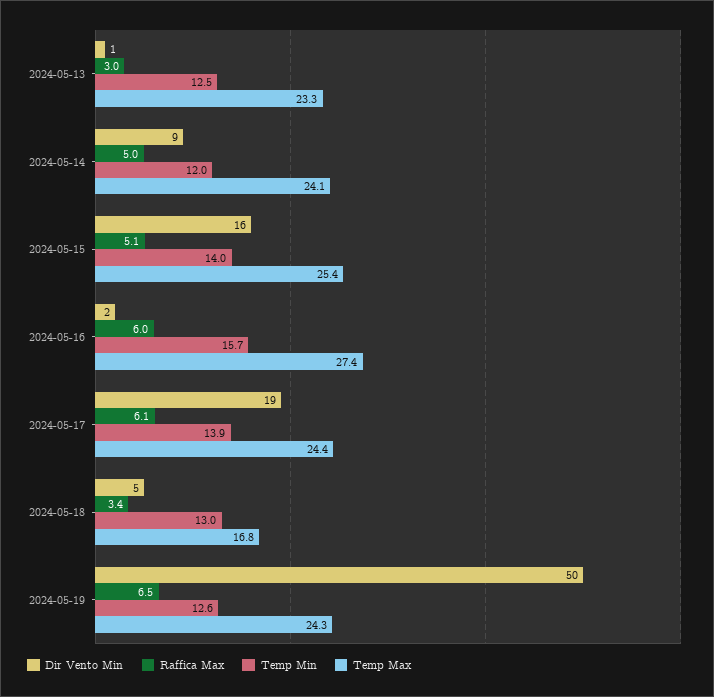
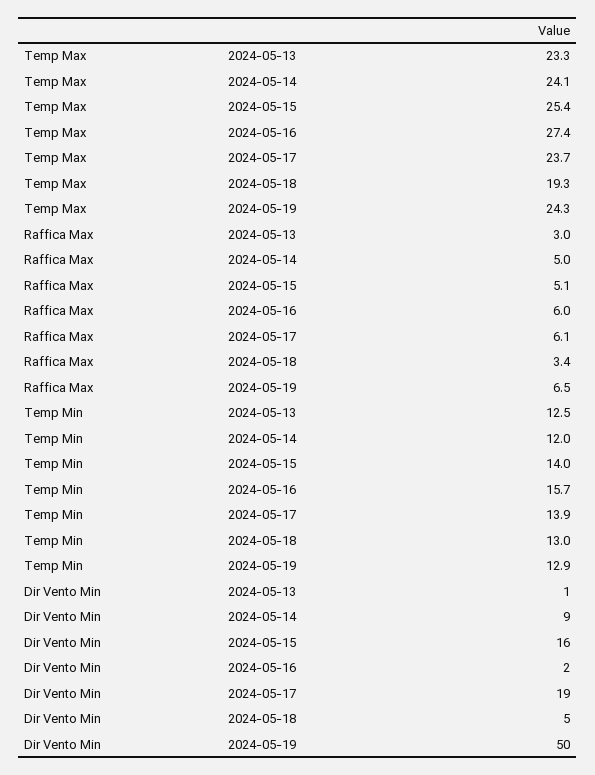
Temp Max, 2024-05-17: 24.4 -> 23.7
Temp Max, 2024-05-18: 16.8 -> 19.3
Temp Min, 2024-05-19: 12.6 -> 12.9

